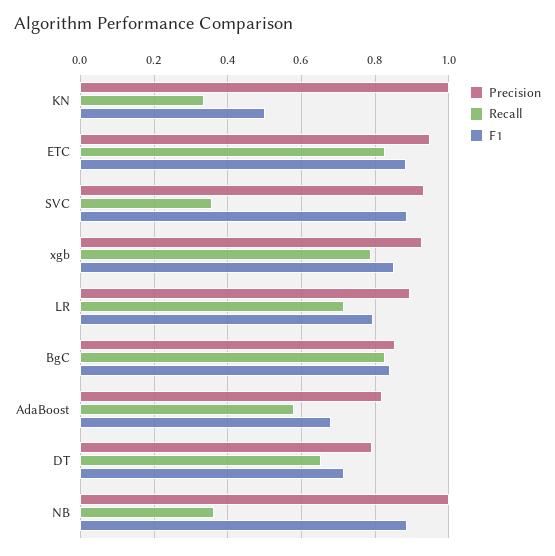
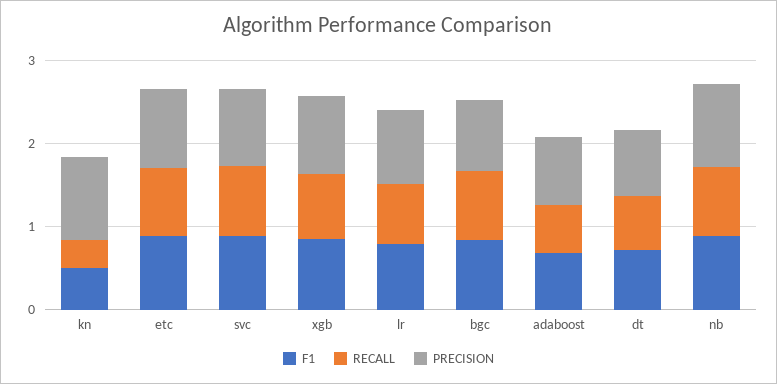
Recall, SVC: 0.36 -> 0.8
Recall, NB: 0.36 -> 0.8

